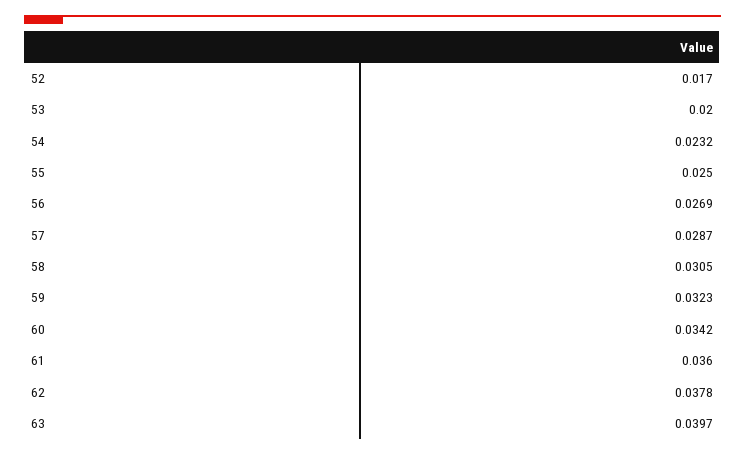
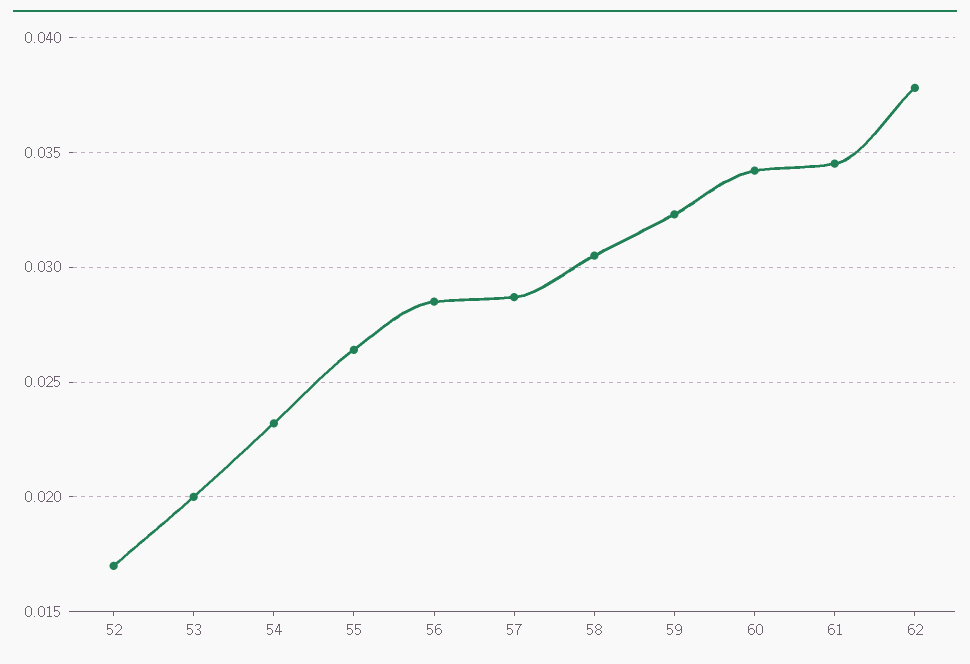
55: 0.025 -> 0.0265
56: 0.0269 -> 0.0285
61: 0.036 -> 0.0345
63: 0.0397 -> none

